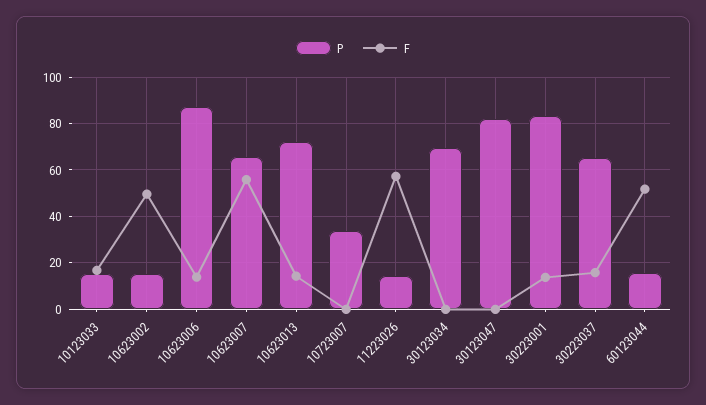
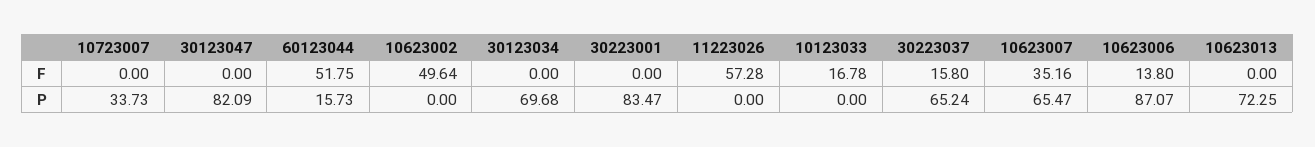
P, 10123033: 15 -> 0
P, 10623002: 15 -> 0
F, 10623007: 55 -> 35.16
F, 10623013: 15 -> 0
P, 11223026: 15 -> 0
F, 30223001: 15 -> 0

